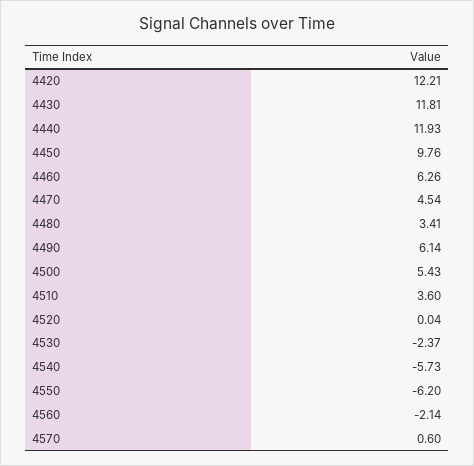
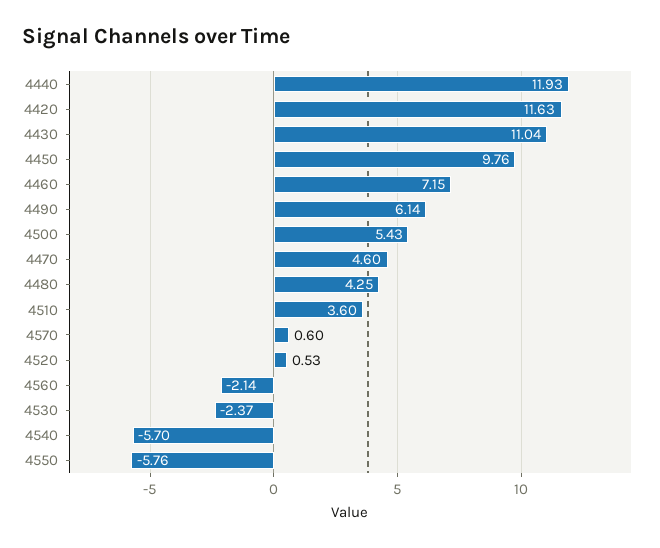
4420: 12.21 -> 11.63
4430: 11.81 -> 11.04
4460: 6.26 -> 7.15
4470: 4.54 -> 4.6
4480: 3.41 -> 4.25
4520: 0.04 -> 0.53
4540: -5.73 -> -5.7
4550: -6.2 -> -5.76

